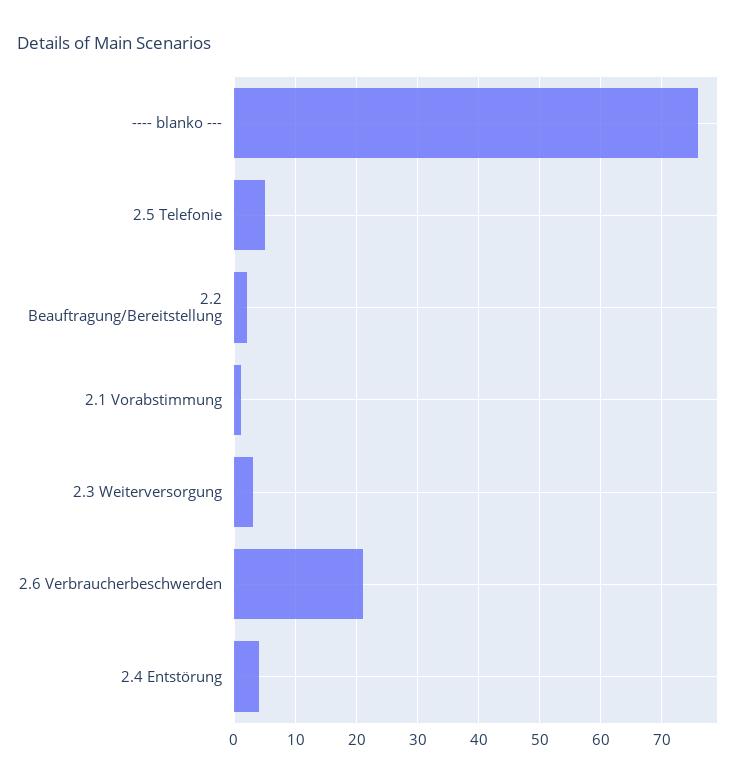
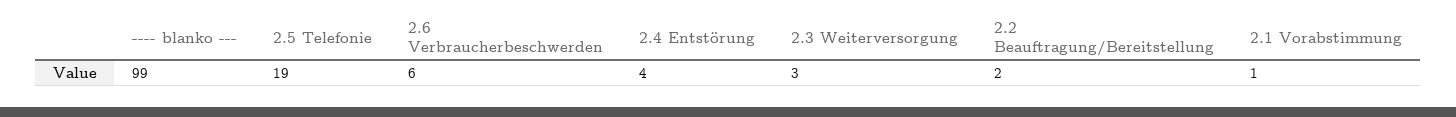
---- blanko ---: 76 -> 99
2.5 Telefonie: 5 -> 19
2.6 Verbraucherbeschwerden: 21 -> 6

